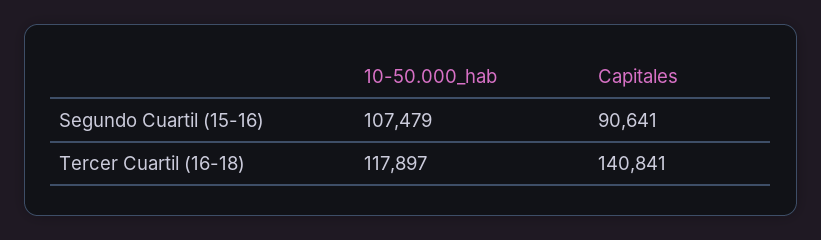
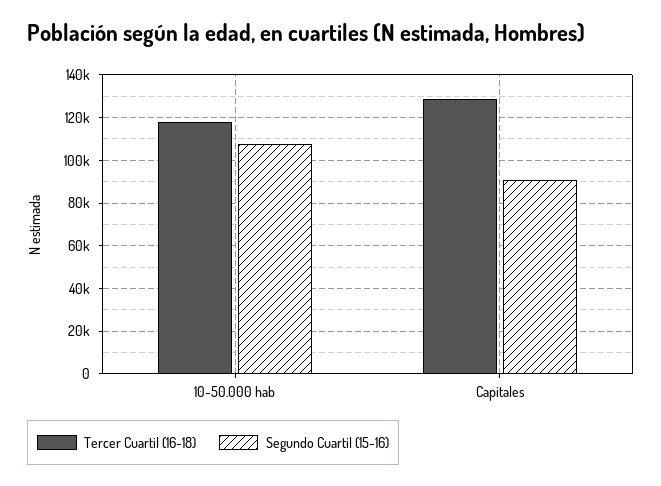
Tercer Cuartil (16-18), Capitales: 140841 -> 130000

